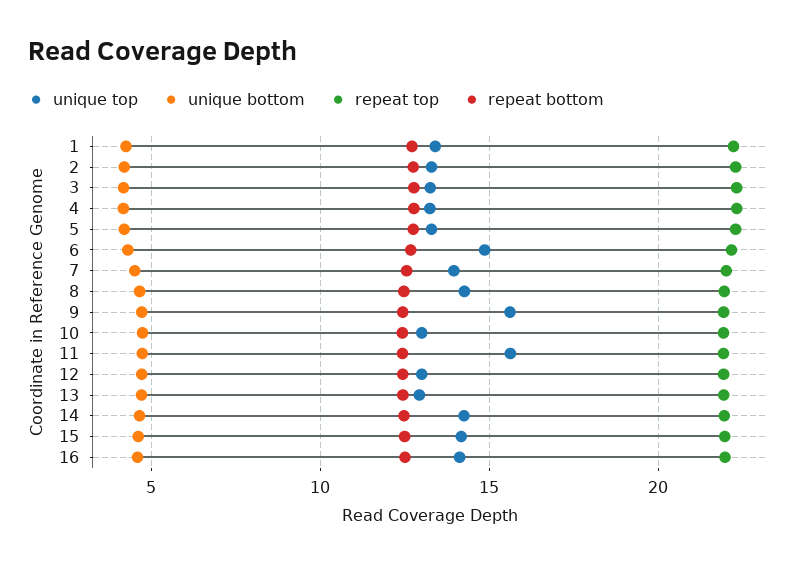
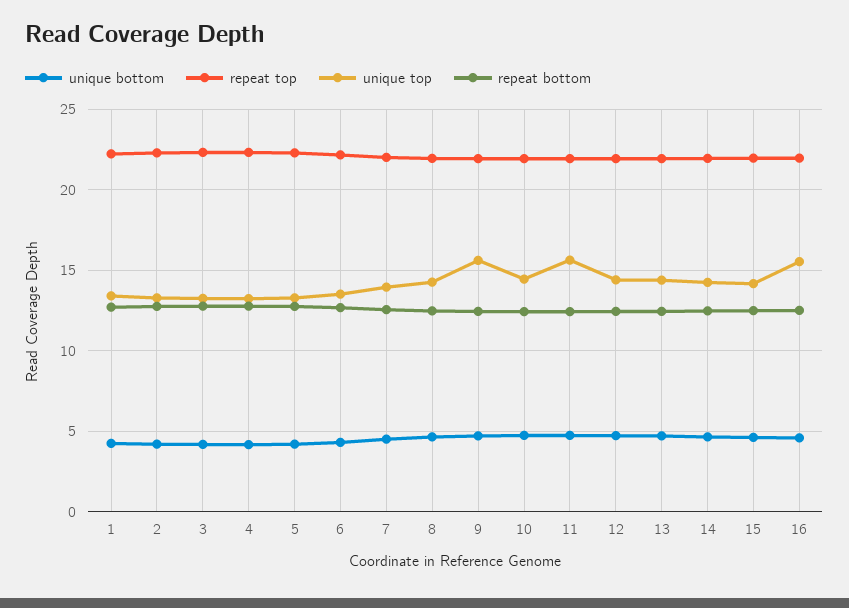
unique top, 6: 15 -> 13.5
unique top, 10: 13 -> 14.5
unique top, 12: 13 -> 14.5
unique top, 13: 13 -> 14.5
unique top, 16: 14 -> 15.5

